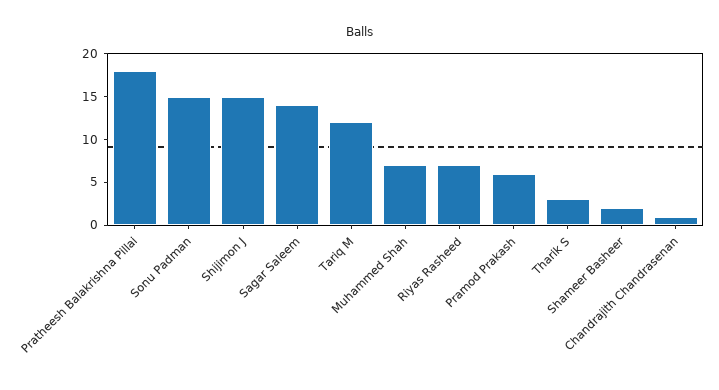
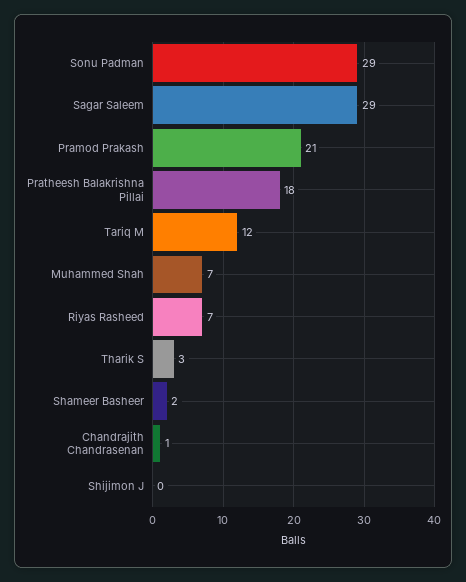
Sonu Padman: 15 -> 29
Shijimon J: 15 -> 0
Sagar Saleem: 14 -> 29
Pramod Prakash: 6 -> 21

